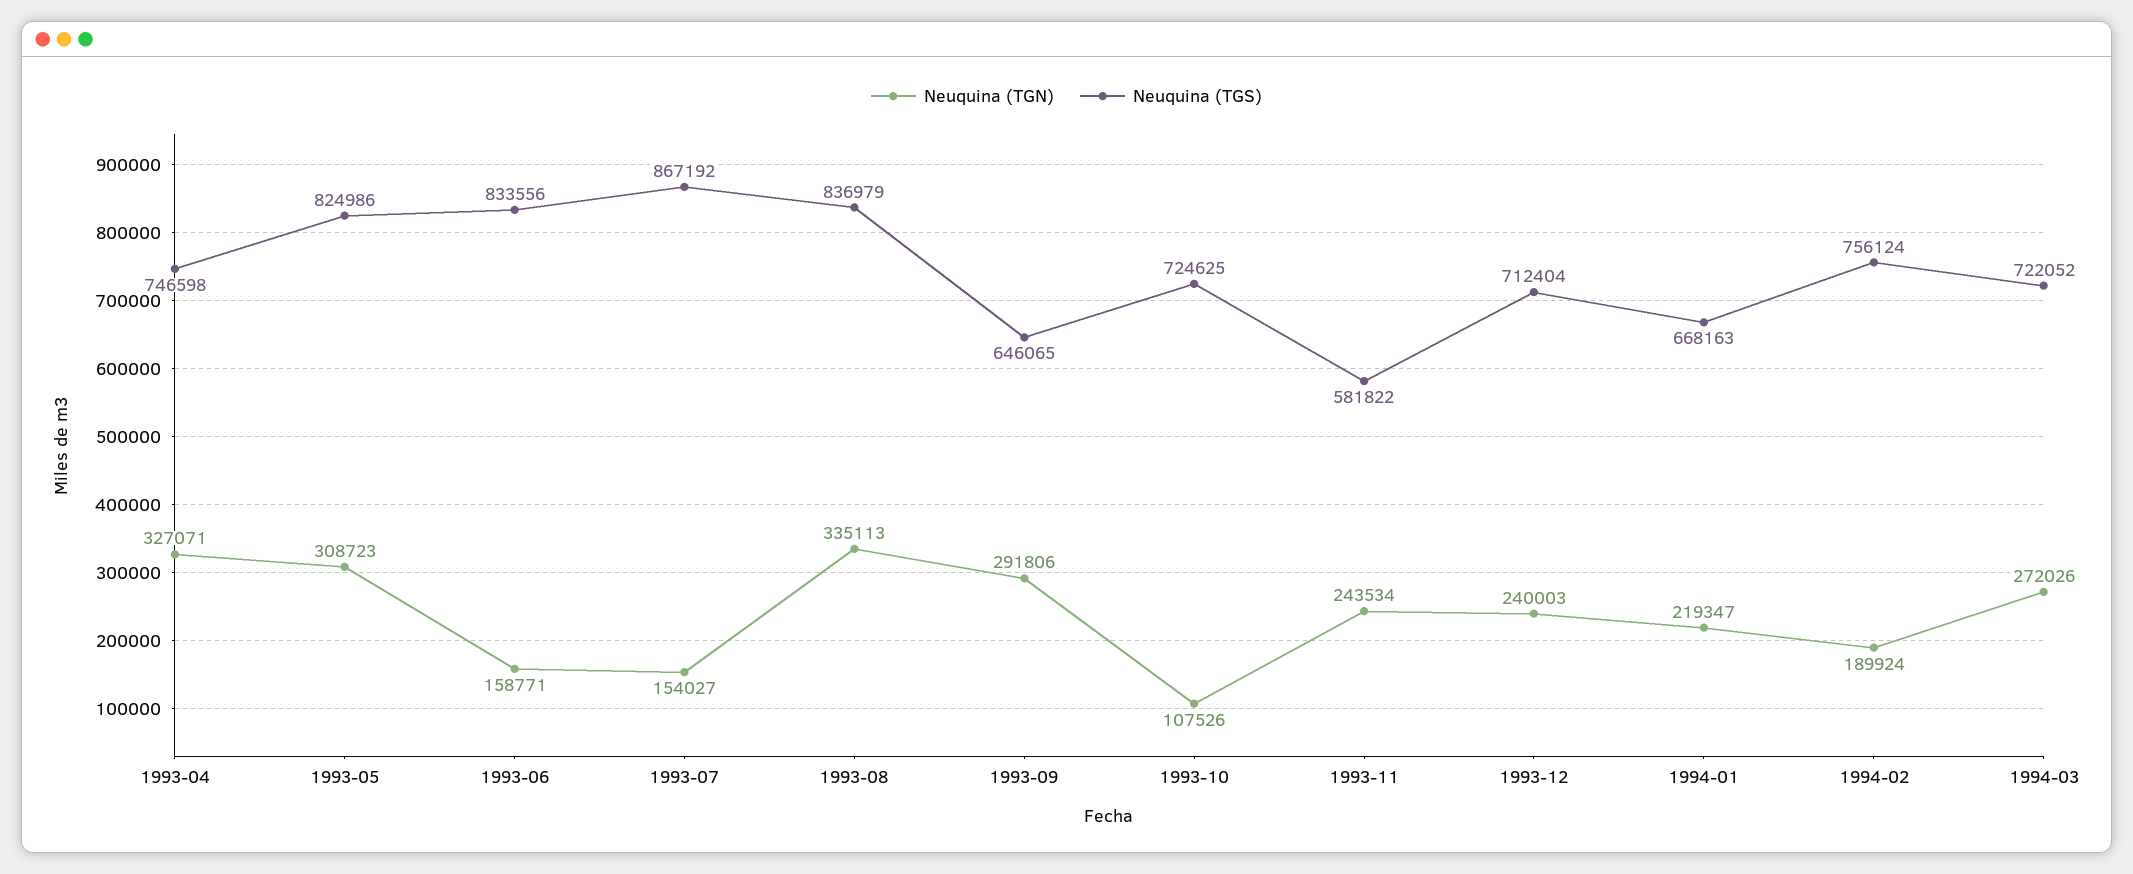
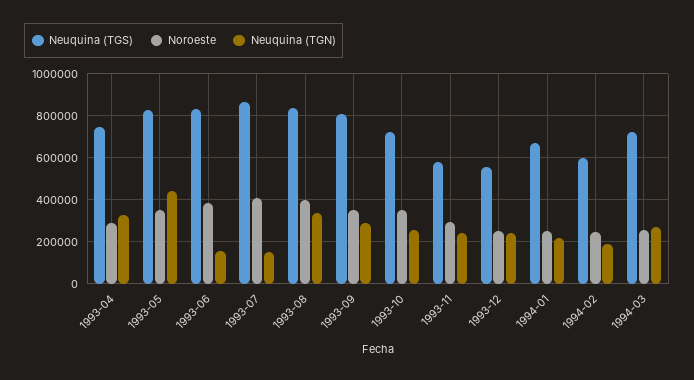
Neuquina (TGN), 1993-05: 308723 -> 450000
Neuquina (TGS), 1993-09: 646065 -> 800000
Neuquina (TGN), 1993-10: 107526 -> 250000
Neuquina (TGS), 1993-12: 712404 -> 550000
Neuquina (TGS), 1994-02: 756124 -> 600000
Noroeste, 1993-04: none -> 300000
Noroeste, 1993-05: none -> 350000
Noroeste, 1993-06: none -> 400000
Noroeste, 1993-07: none -> 400000
Noroeste, 1993-08: none -> 400000
Noroeste, 1993-09: none -> 350000
Noroeste, 1993-10: none -> 350000
Noroeste, 1993-11: none -> 300000
Noroeste, 1993-12: none -> 250000
Noroeste, 1994-01: none -> 250000
Noroeste, 1994-02: none -> 250000
Noroeste, 1994-03: none -> 250000

